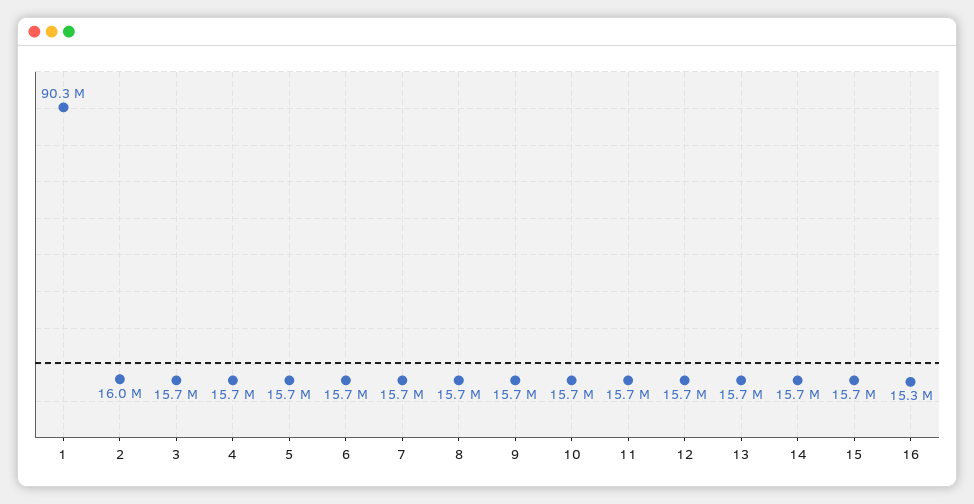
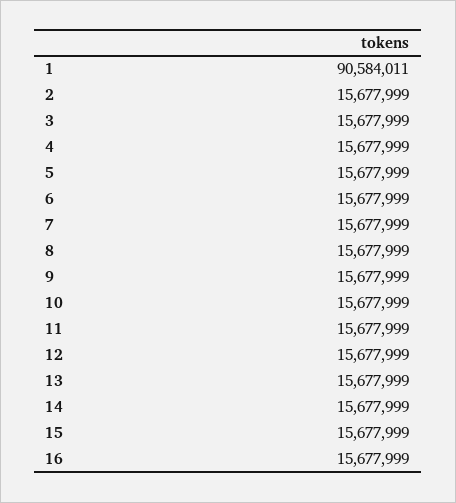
1: 90300000 -> 90584011
2: 16000000 -> 15677999
16: 15300000 -> 15677999

